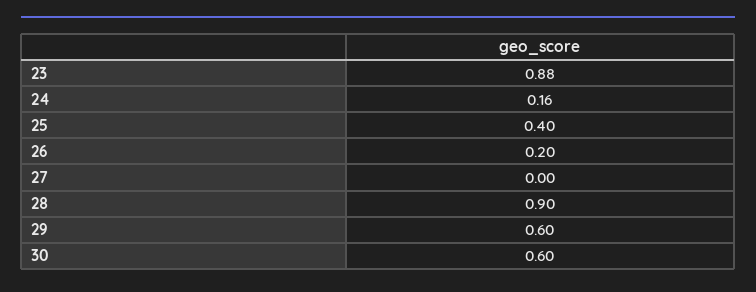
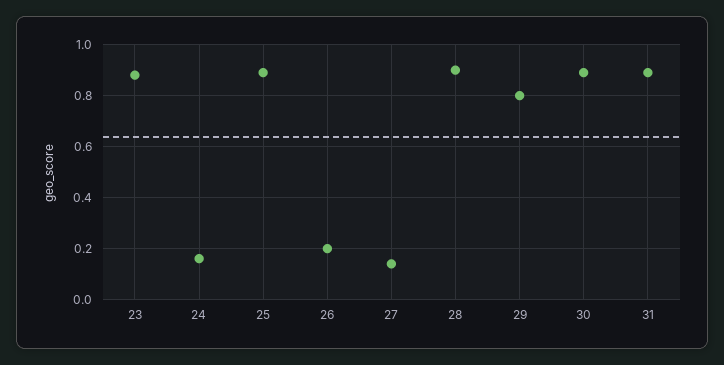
25: 0.4 -> 0.9
27: 0 -> 0.15
29: 0.6 -> 0.8
30: 0.6 -> 0.9
31: none -> 0.9

